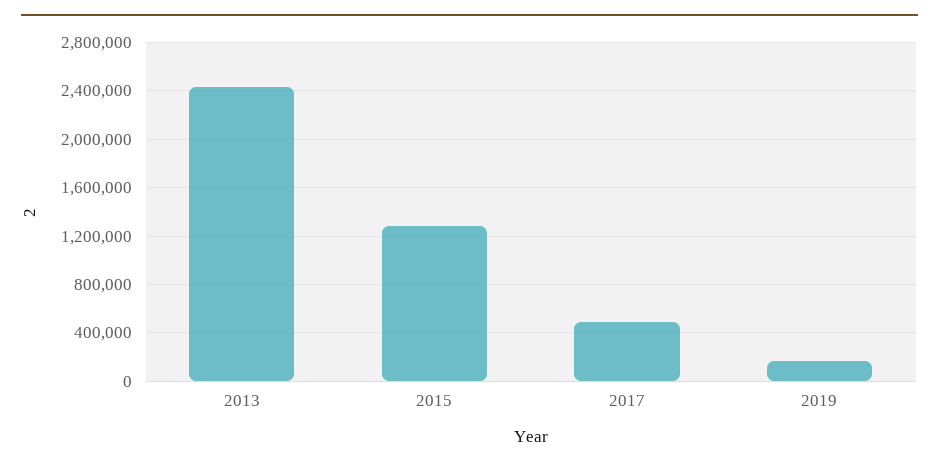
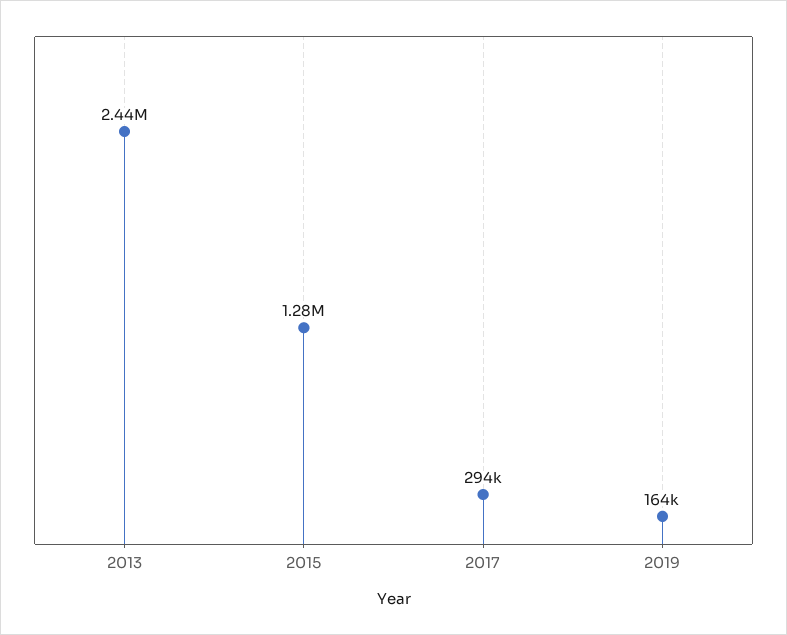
2017: 500000 -> 294000

